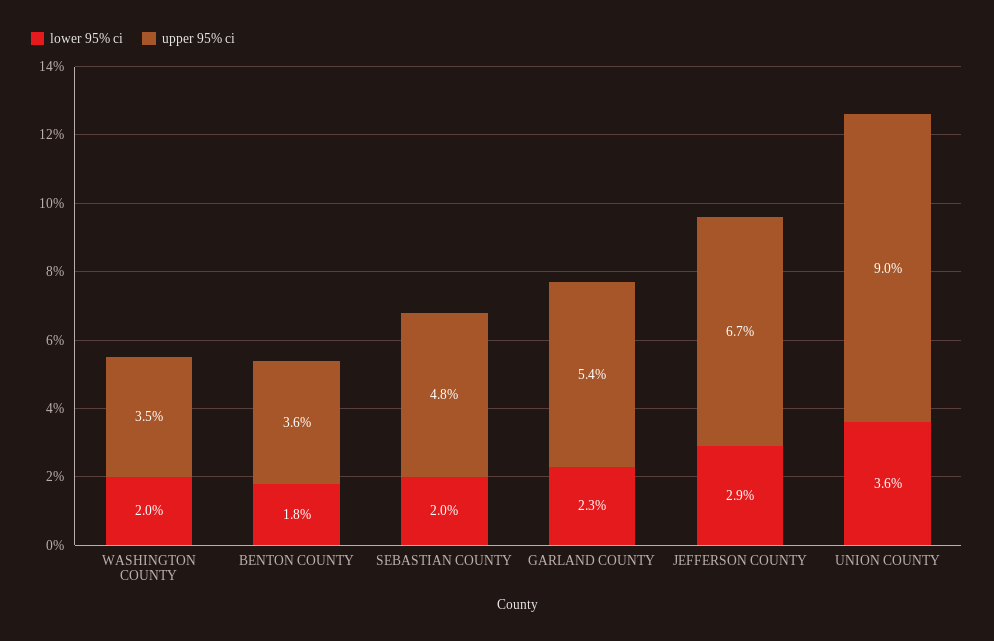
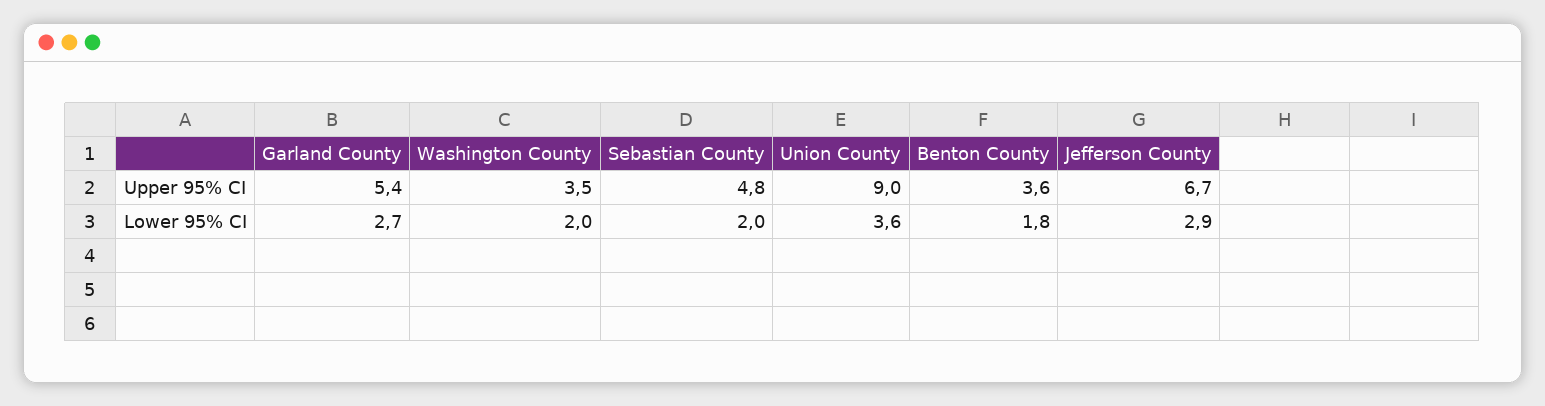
lower 95% ci, GARLAND COUNTY: 2.3 -> 2.7

